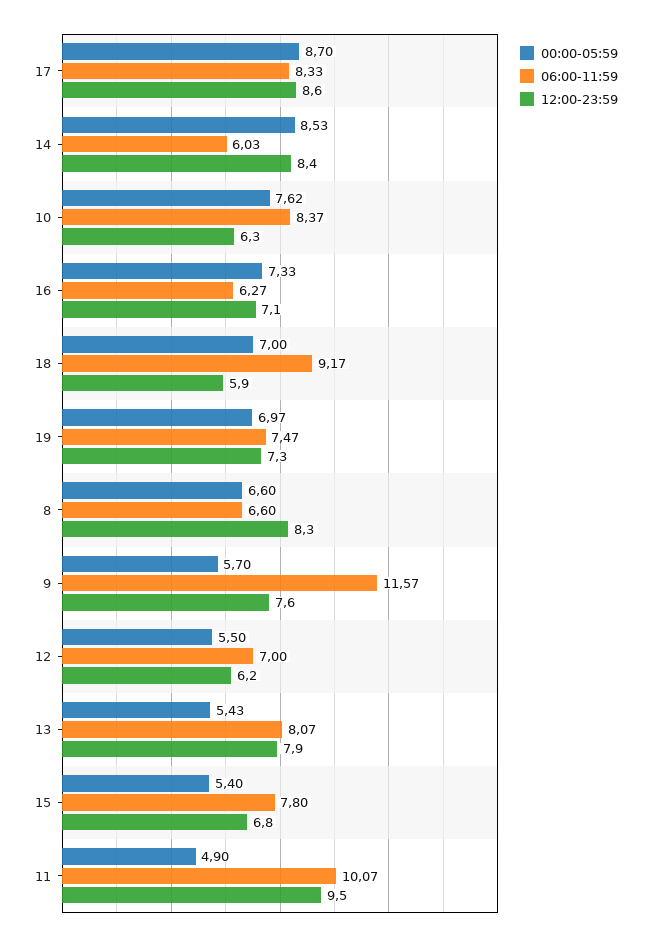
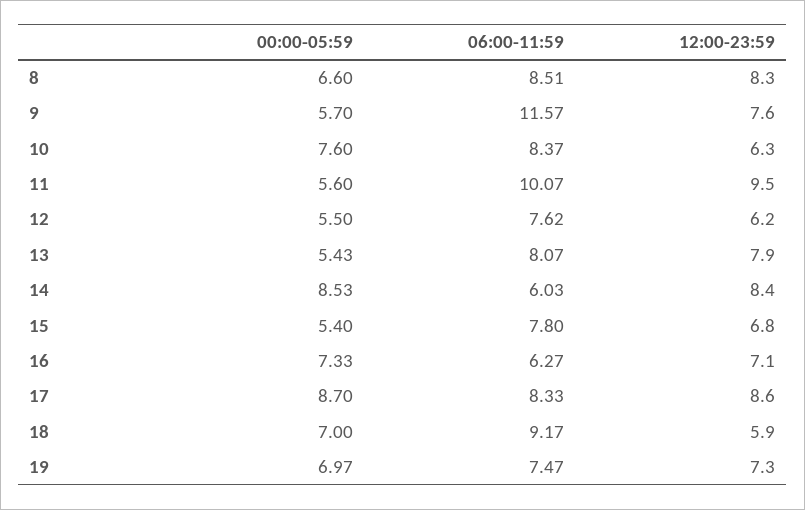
00:00-05:59, 10: 7.62 -> 7.6
06:00-11:59, 8: 6.6 -> 8.51
06:00-11:59, 12: 7 -> 7.62
00:00-05:59, 11: 4.9 -> 5.6

